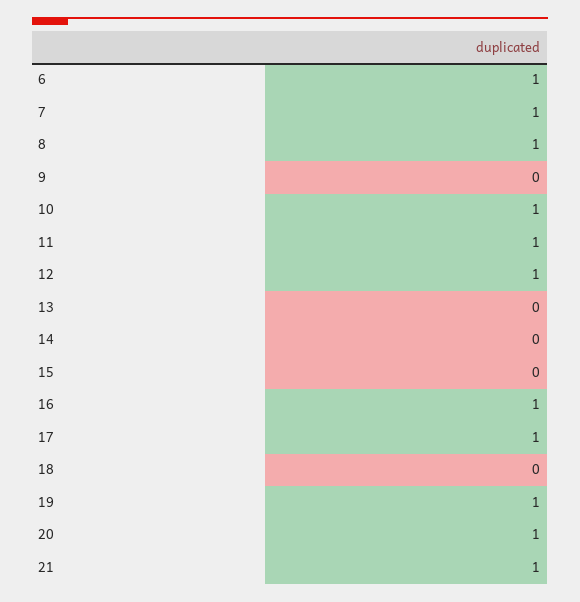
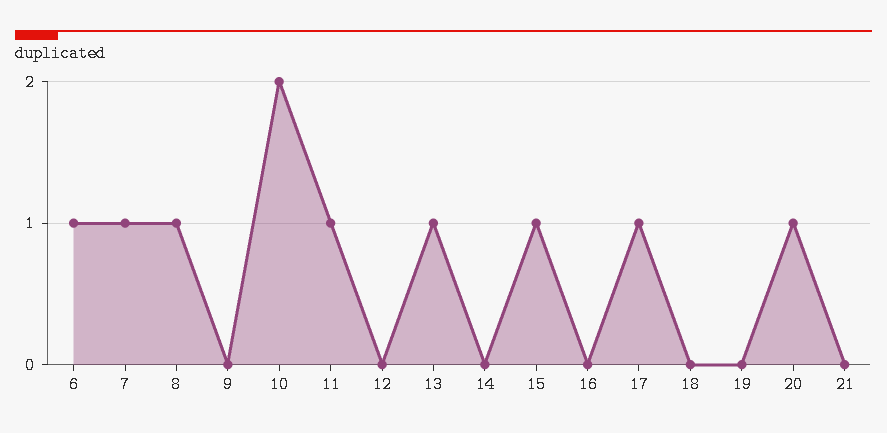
10: 1 -> 2
12: 1 -> 0
13: 0 -> 1
15: 0 -> 1
16: 1 -> 0
19: 1 -> 0
21: 1 -> 0

